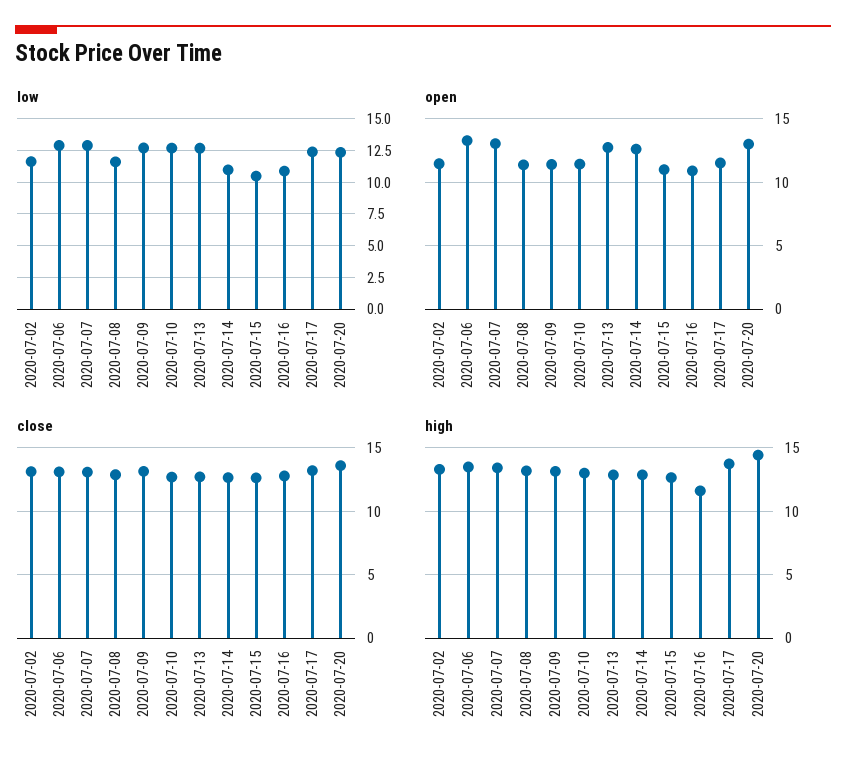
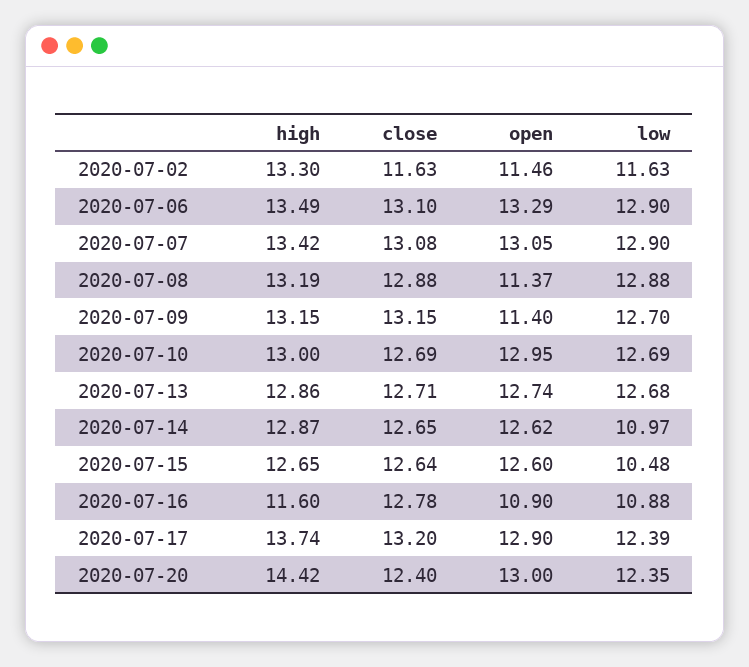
low, 2020-07-08: 11.5 -> 12.88
open, 2020-07-10: 11.5 -> 12.95
open, 2020-07-15: 11 -> 12.6
open, 2020-07-17: 11.5 -> 12.9
close, 2020-07-02: 13 -> 11.63
close, 2020-07-20: 13.5 -> 12.4

